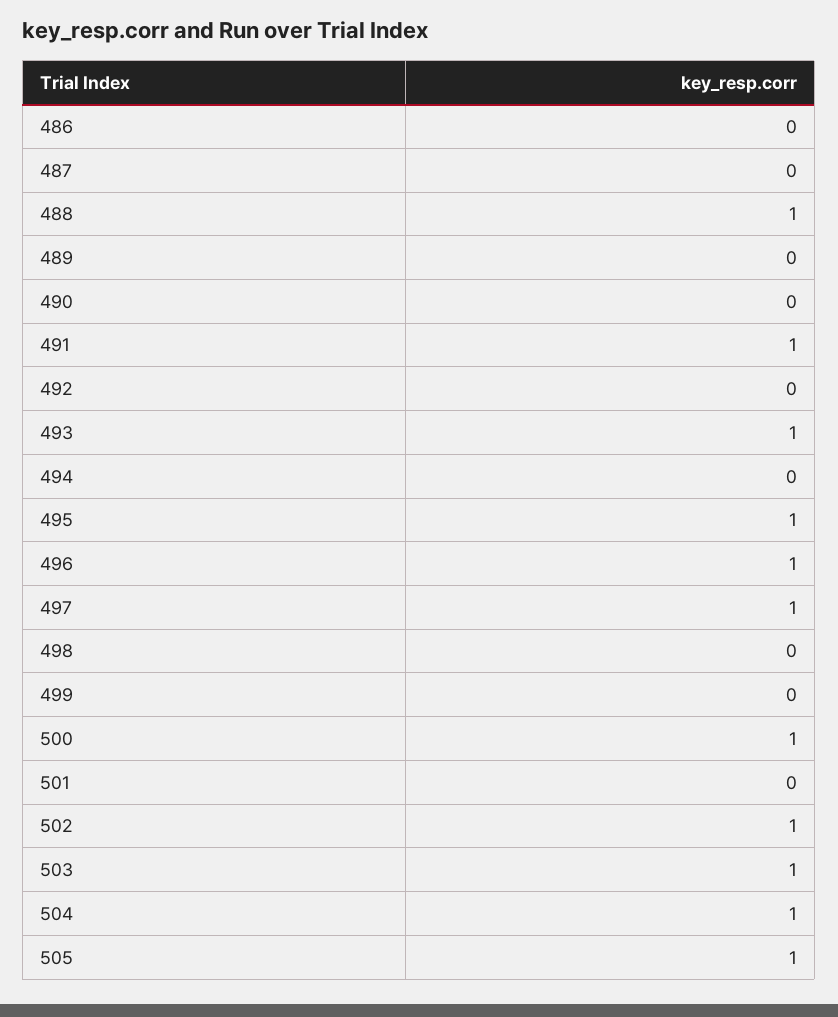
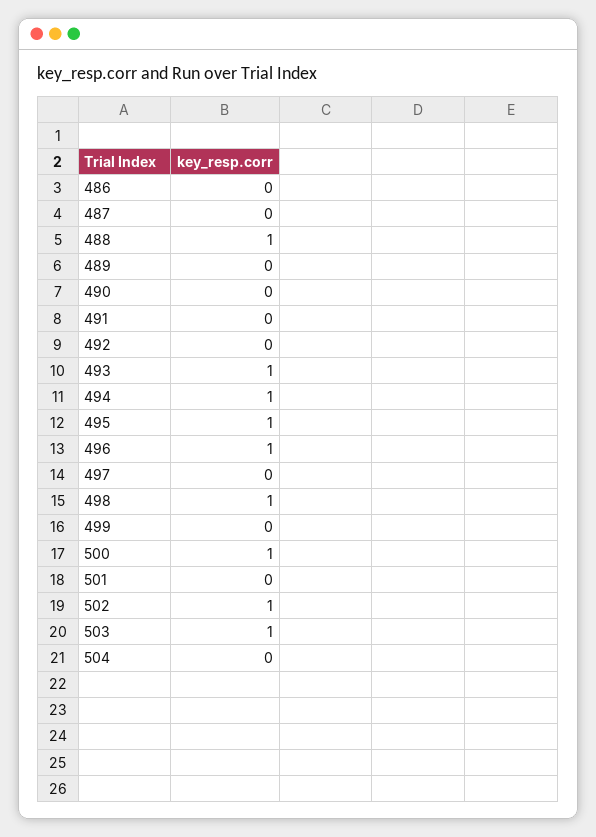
491: 1 -> 0
494: 0 -> 1
497: 1 -> 0
498: 0 -> 1
504: 1 -> 0
505: 1 -> none

